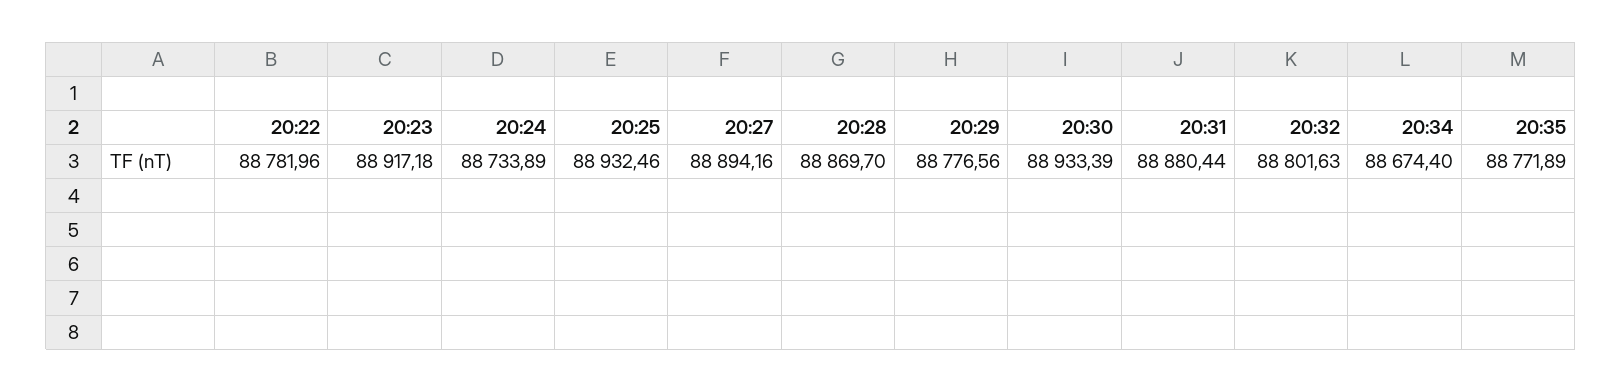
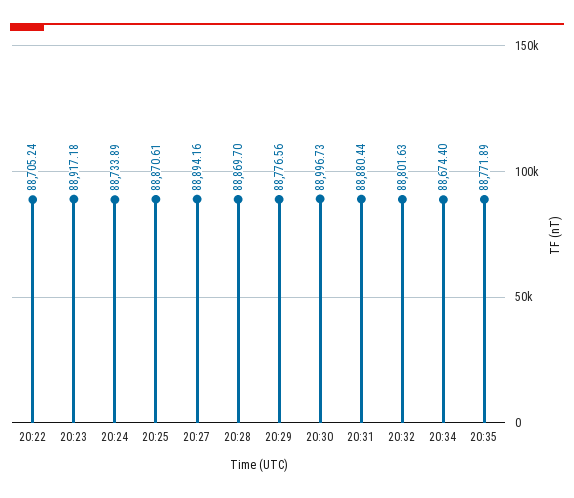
20:22: 88781.96 -> 88705.24
20:25: 88932.46 -> 88870.61
20:30: 88933.39 -> 88996.73

